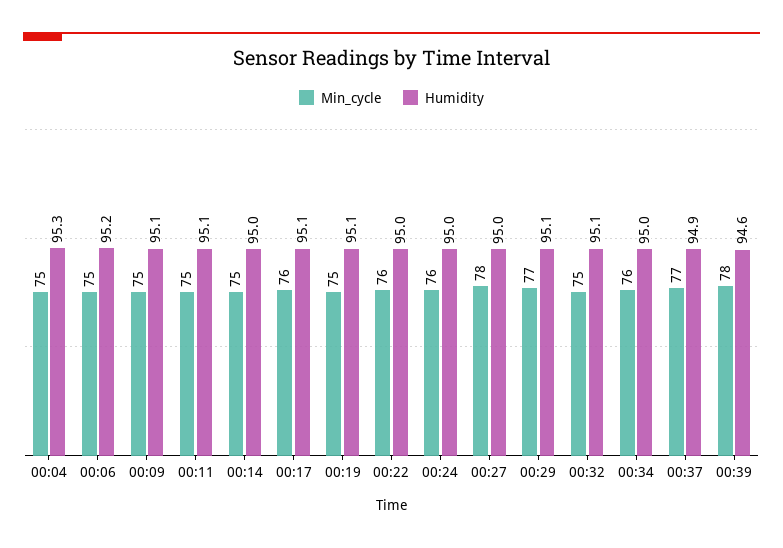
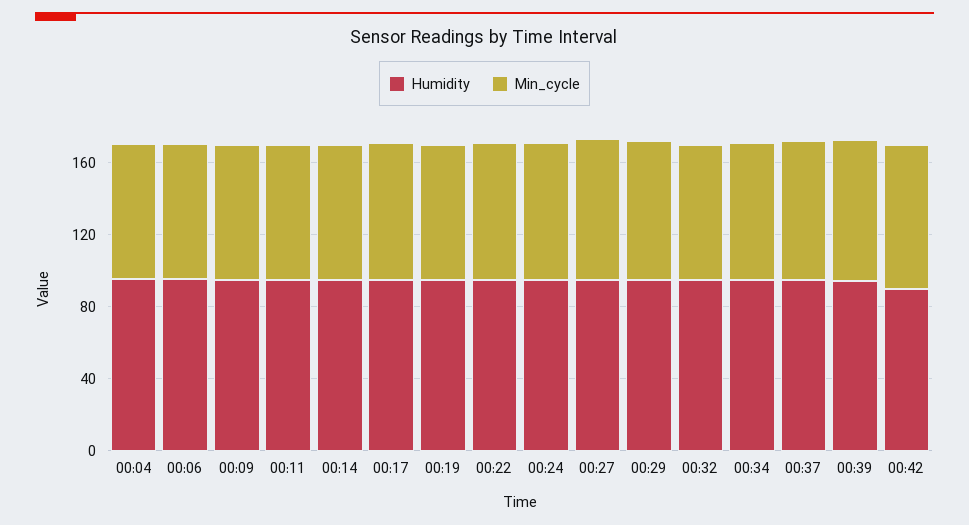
Humidity, 00:42: none -> 90
Min_cycle, 00:42: none -> 80

